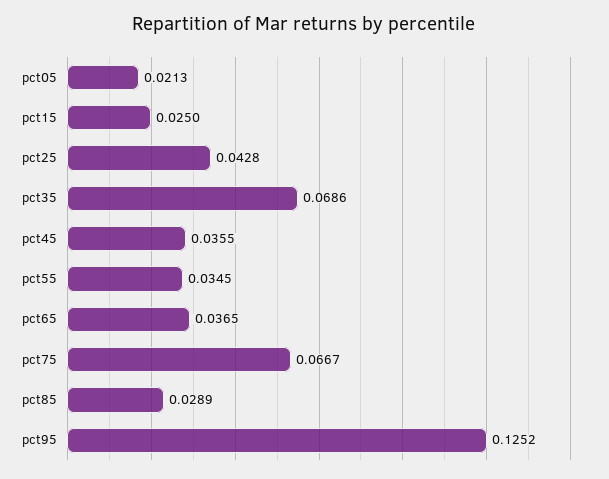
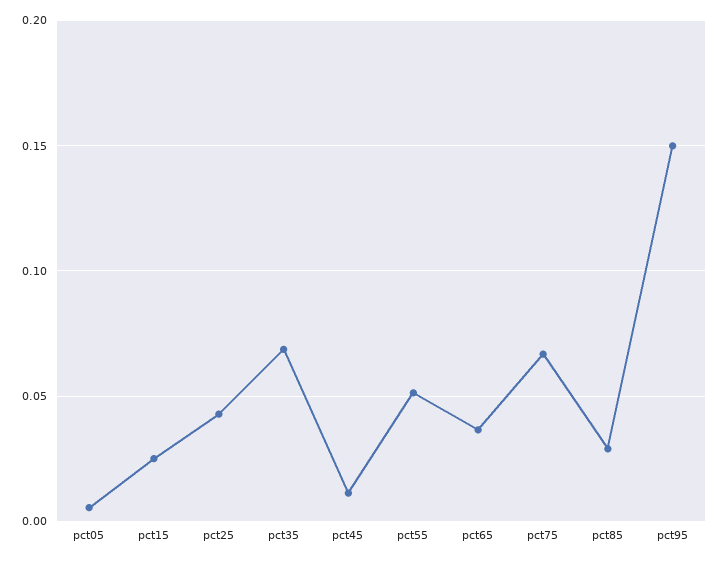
pct05: 0.0213 -> 0.005
pct45: 0.0355 -> 0.01
pct55: 0.0345 -> 0.05
pct95: 0.1252 -> 0.15

